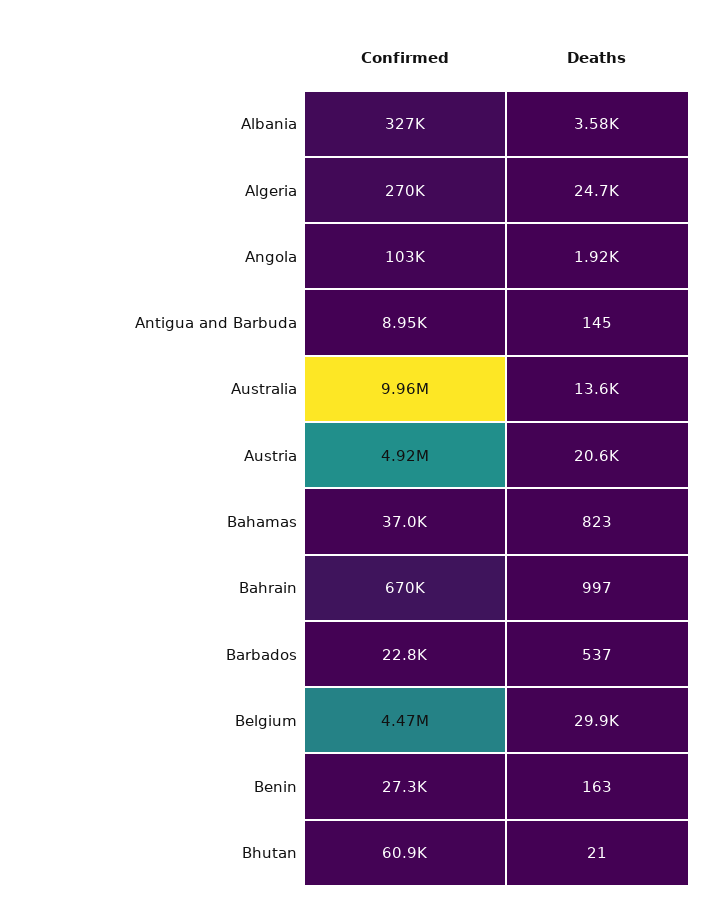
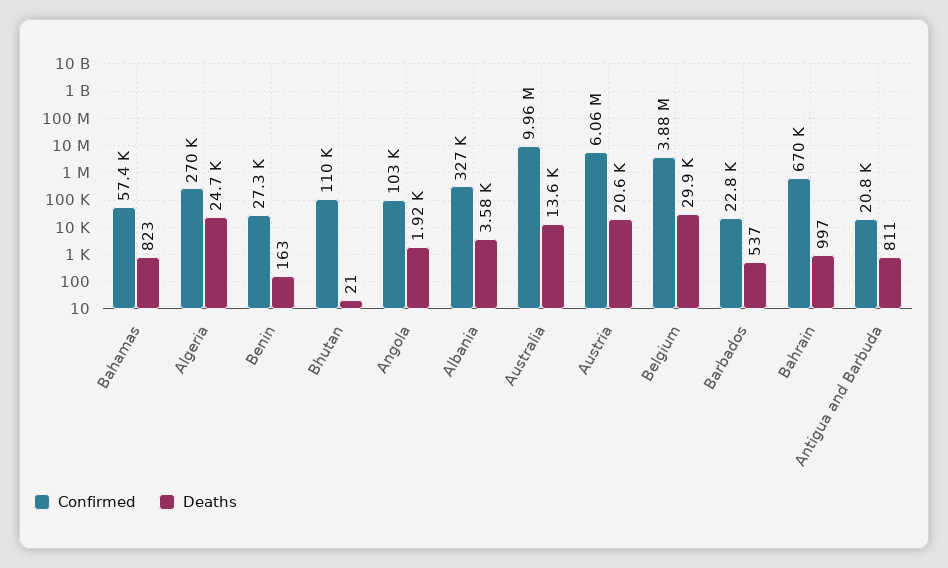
Confirmed, Antigua and Barbuda: 8950 -> 20800
Deaths, Antigua and Barbuda: 145 -> 811
Confirmed, Austria: 4920000 -> 6060000
Confirmed, Bahamas: 37000 -> 57400
Confirmed, Belgium: 4470000 -> 3880000
Confirmed, Bhutan: 60900 -> 110000

